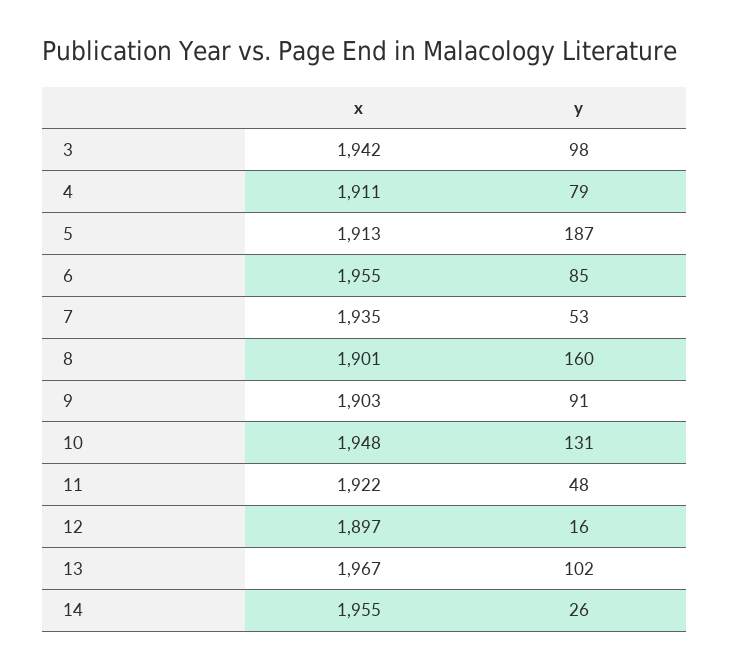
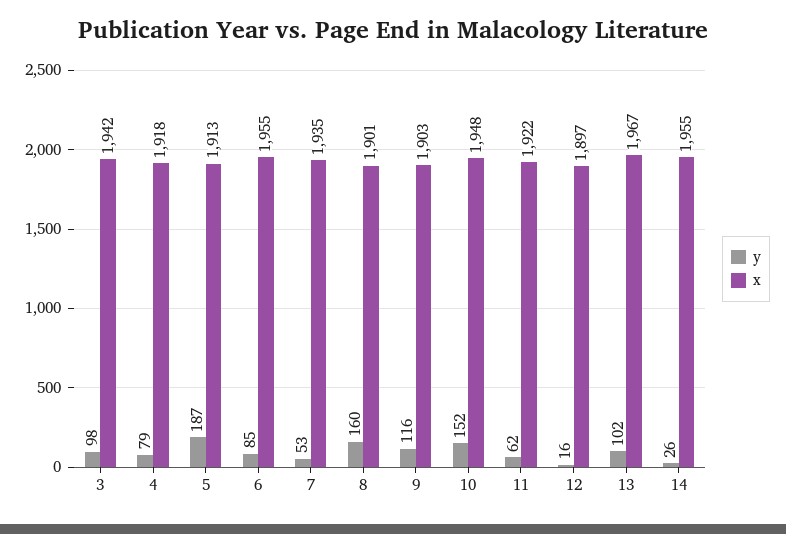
x, 4: 1911 -> 1918
y, 9: 91 -> 116
y, 10: 131 -> 152
y, 11: 48 -> 62

